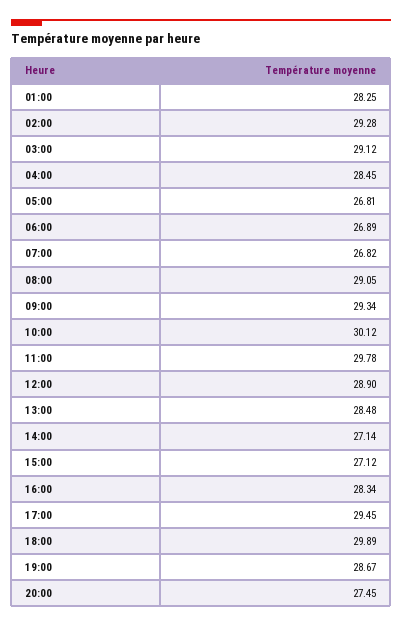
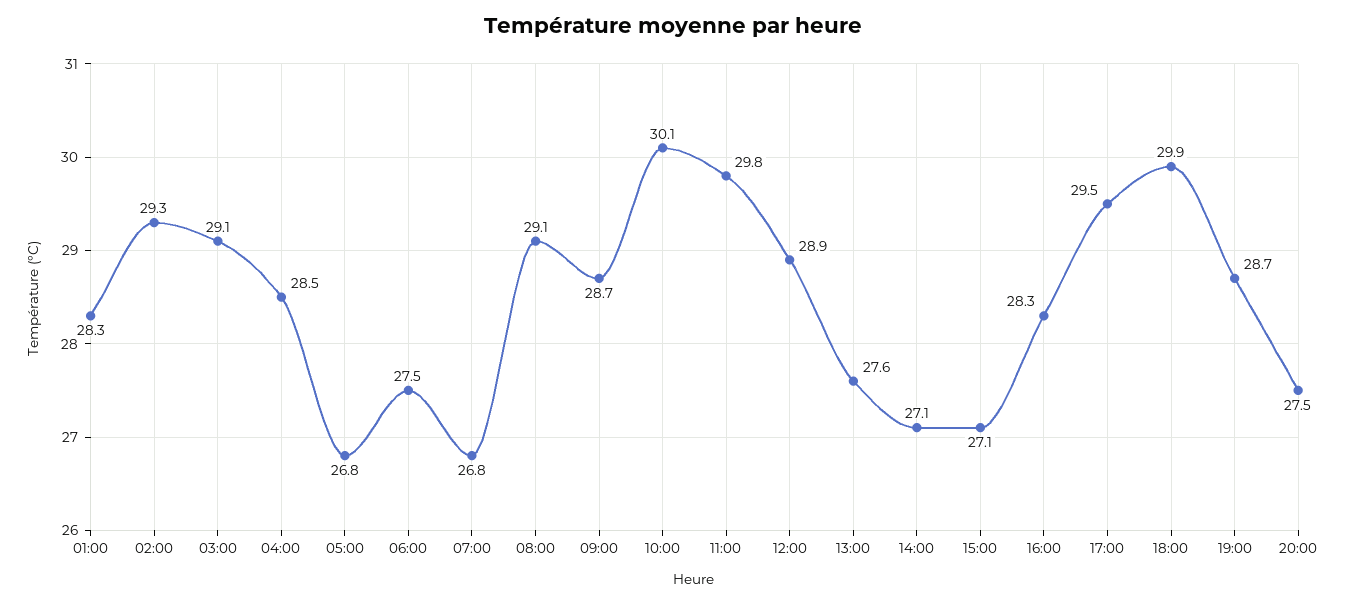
06:00: 26.89 -> 27.5
09:00: 29.34 -> 28.7
13:00: 28.48 -> 27.6

